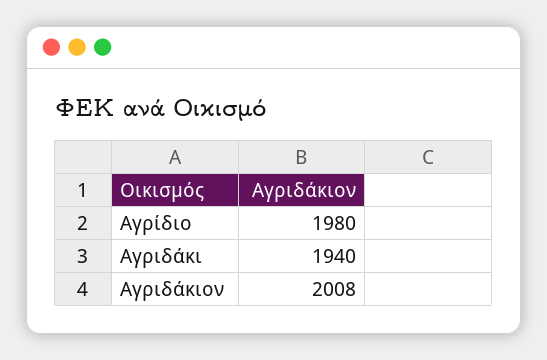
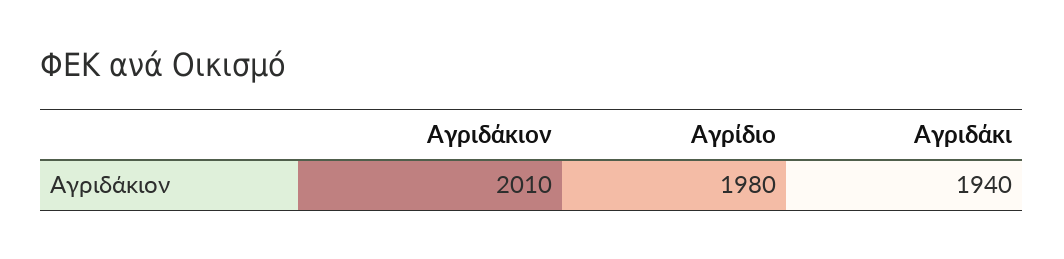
Αγριδάκιον: 2008 -> 2010

